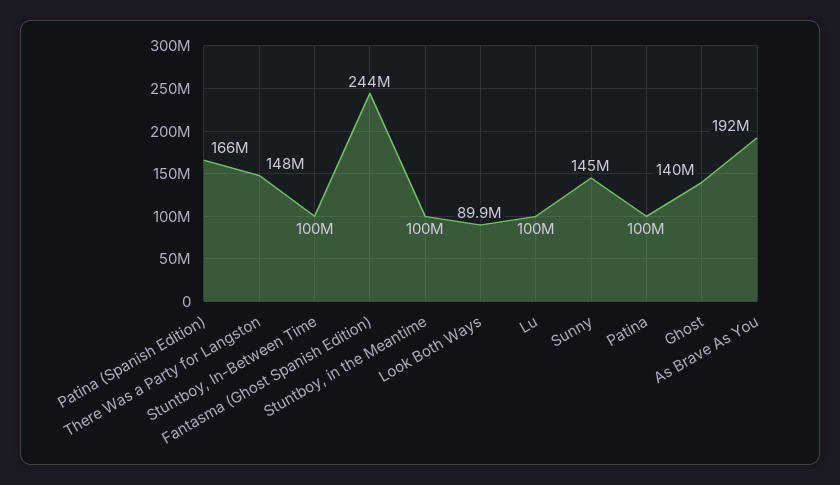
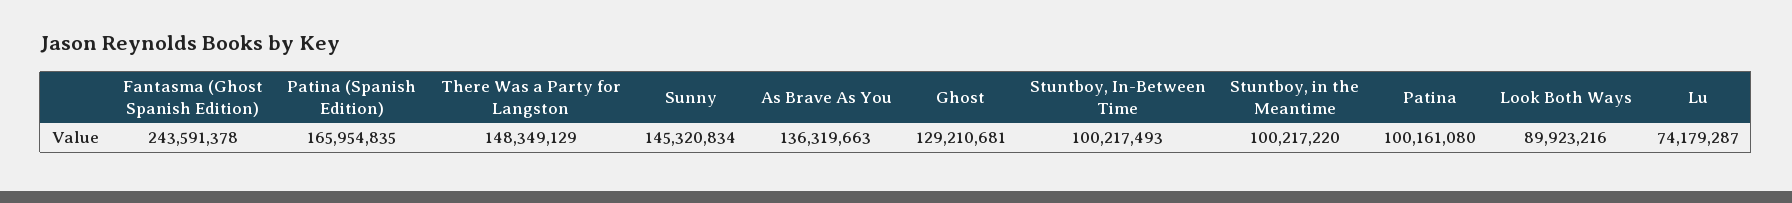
Lu: 100000000 -> 74179287
Ghost: 140000000 -> 129210681
As Brave As You: 192000000 -> 136319663

